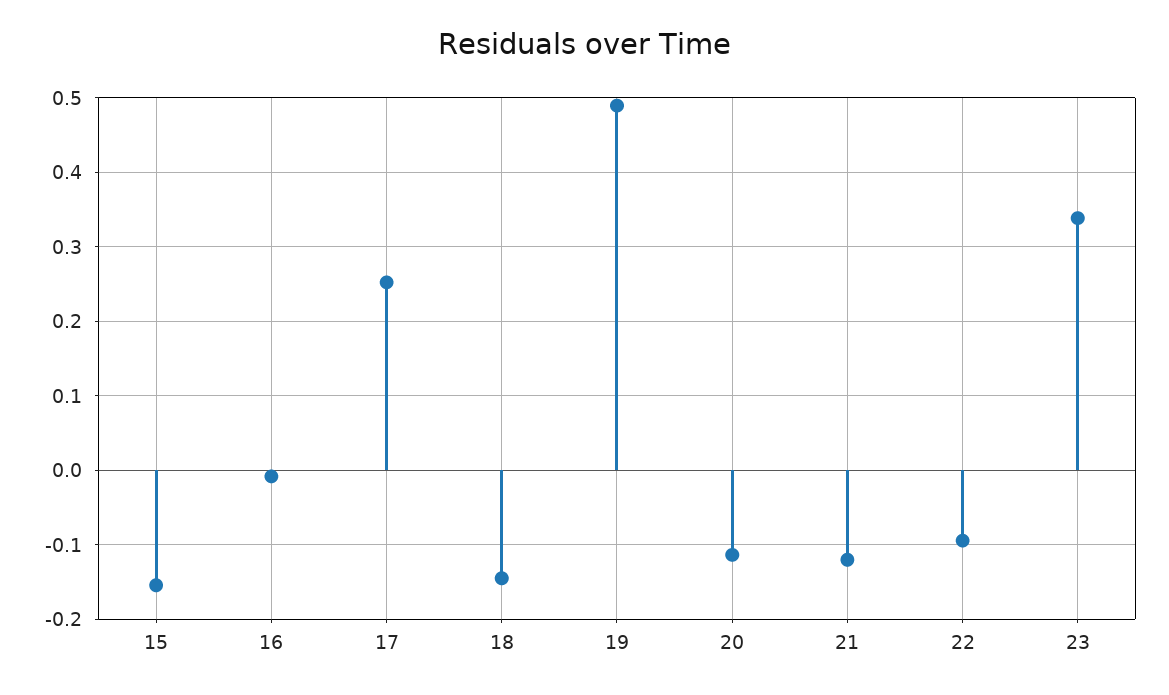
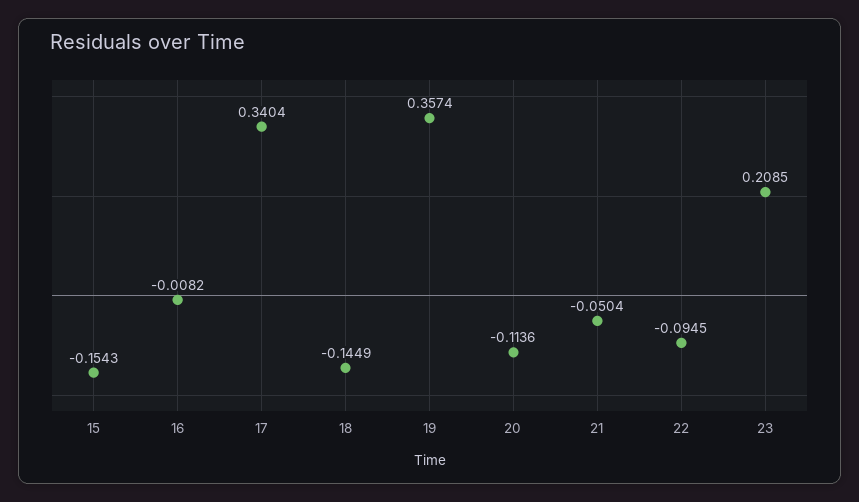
17: 0.25 -> 0.3404
19: 0.49 -> 0.3574
21: -0.12 -> -0.0504
23: 0.34 -> 0.2085

